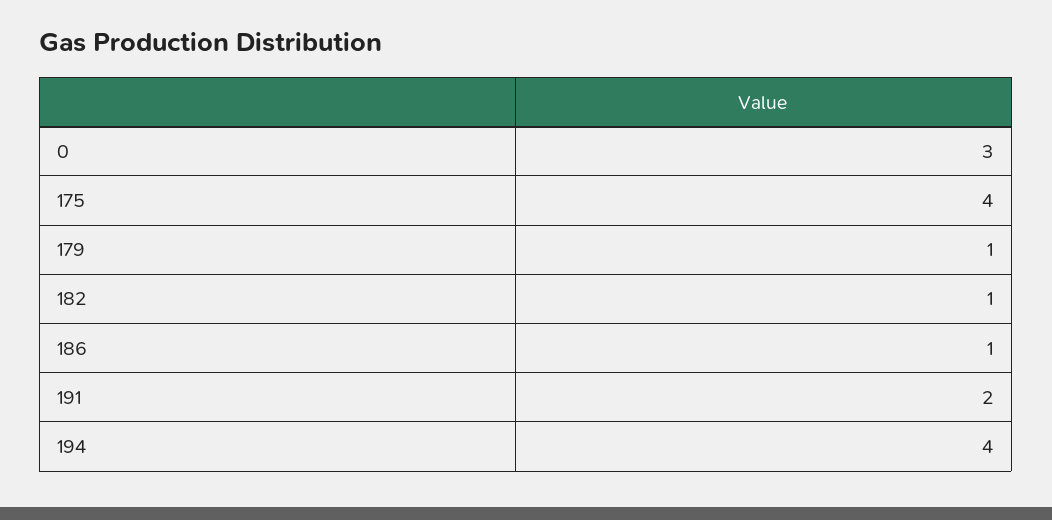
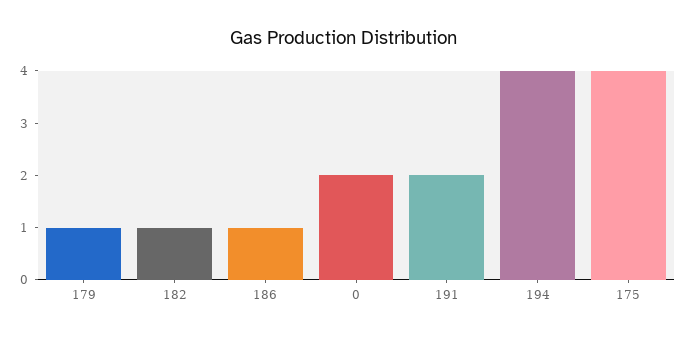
0: 3 -> 2

